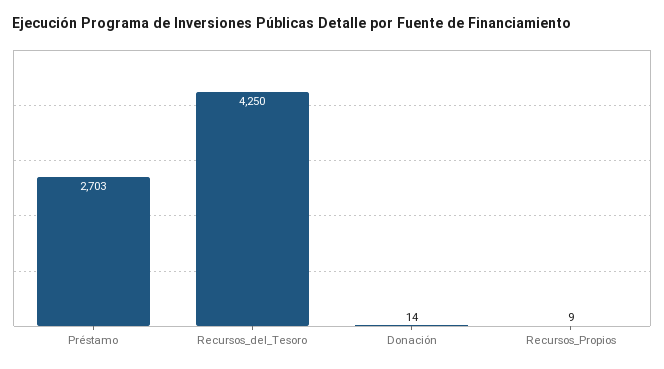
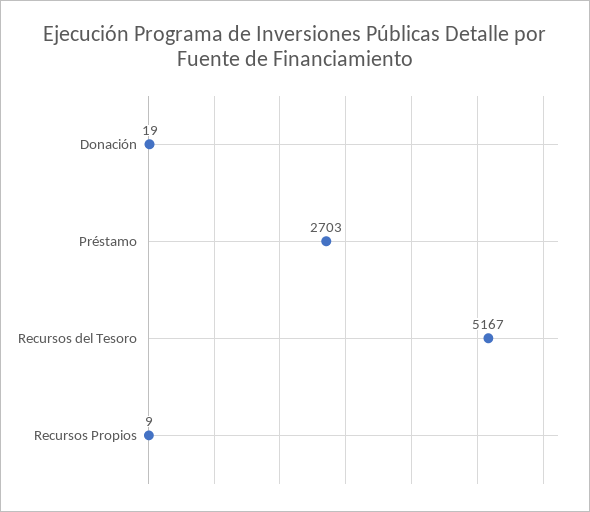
Recursos_del_Tesoro: 4250 -> 5167
Donación: 14 -> 19

